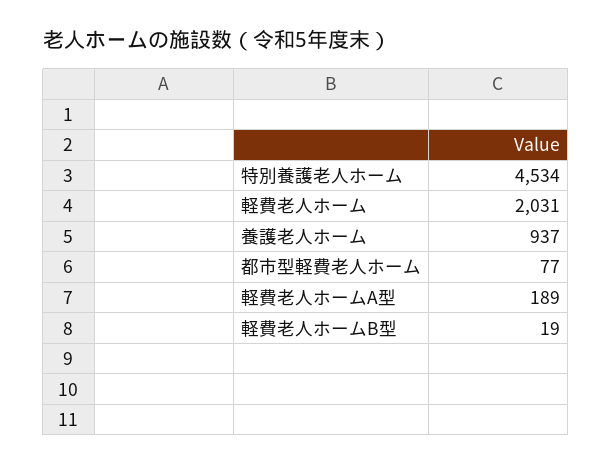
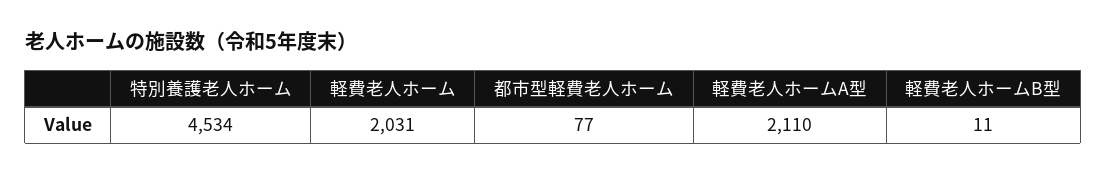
養護老人ホーム: 937 -> none
軽費老人ホームA型: 189 -> 2110
軽費老人ホームB型: 19 -> 11

